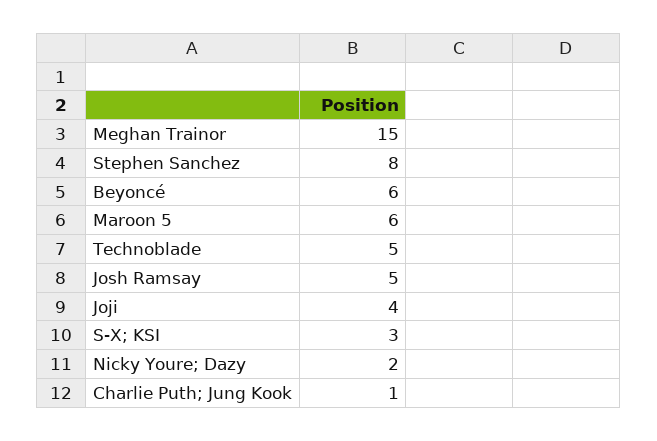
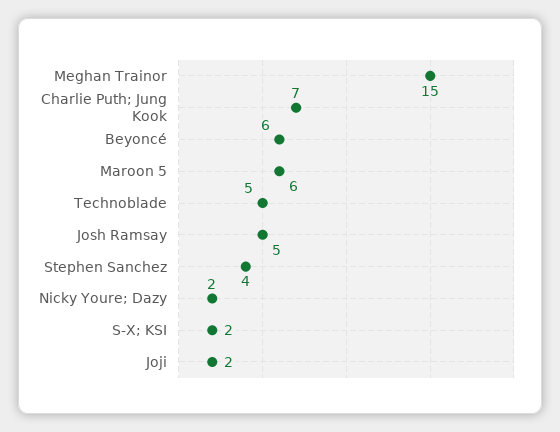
Stephen Sanchez: 8 -> 4
Joji: 4 -> 2
S-X; KSI: 3 -> 2
Charlie Puth; Jung Kook: 1 -> 7

